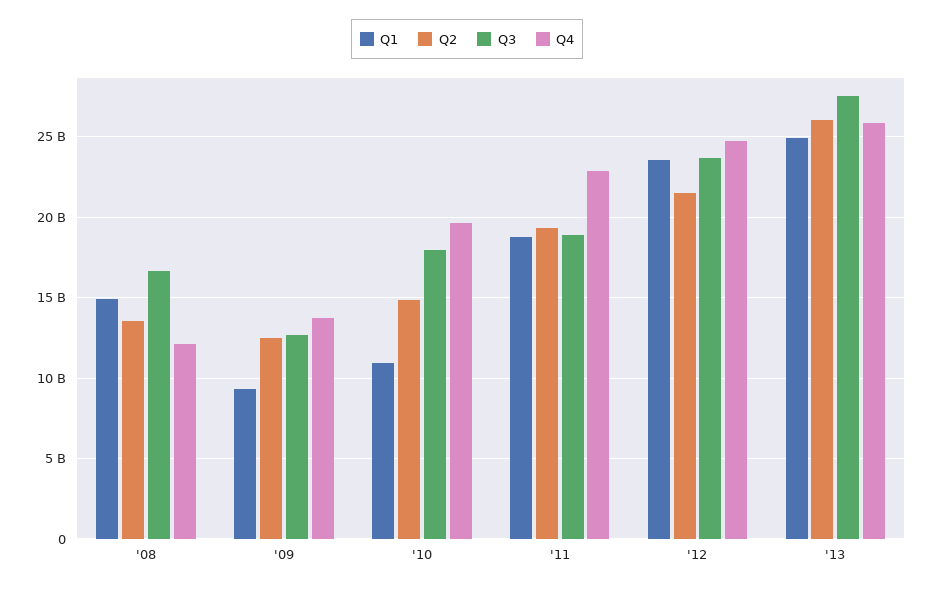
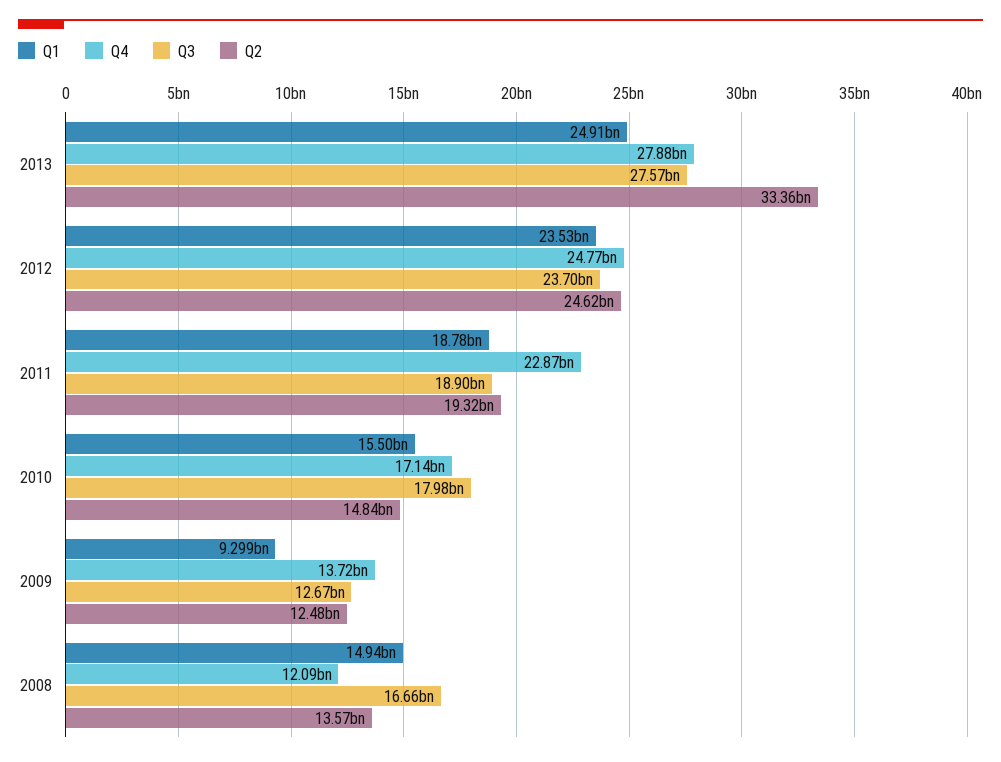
Q1, '10: 11000000000 -> 15500000000
Q4, '10: 19500000000 -> 17140000000
Q2, '12: 21500000000 -> 24620000000
Q2, '13: 26000000000 -> 33360000000
Q4, '13: 26000000000 -> 27880000000

